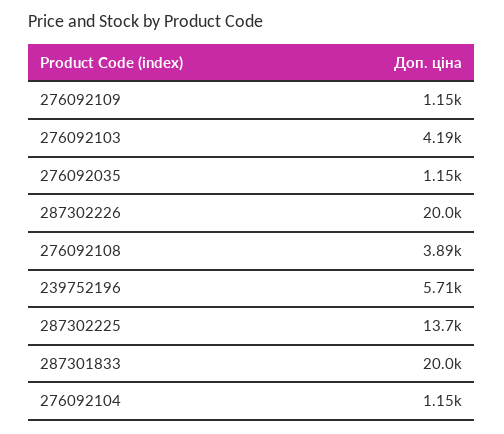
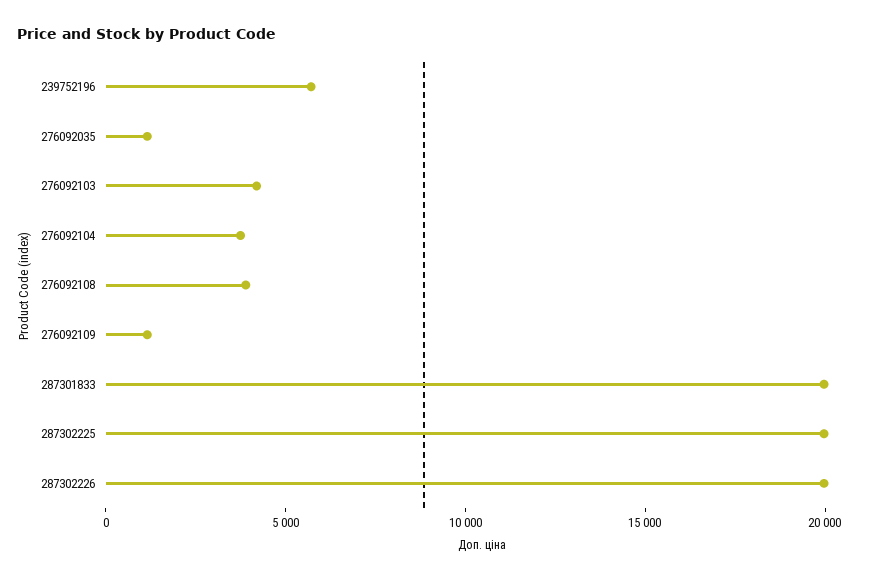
287302225: 13700 -> 20000
276092104: 1150 -> 4000

